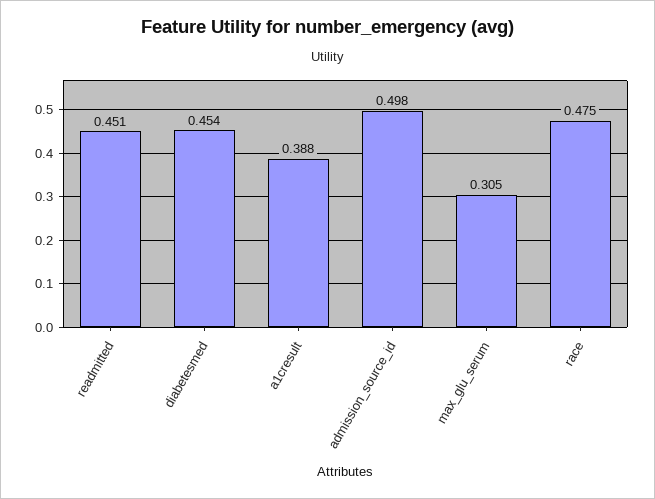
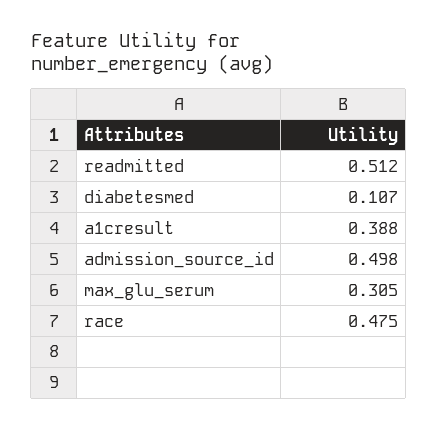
readmitted: 0.451 -> 0.512
diabetesmed: 0.454 -> 0.107

